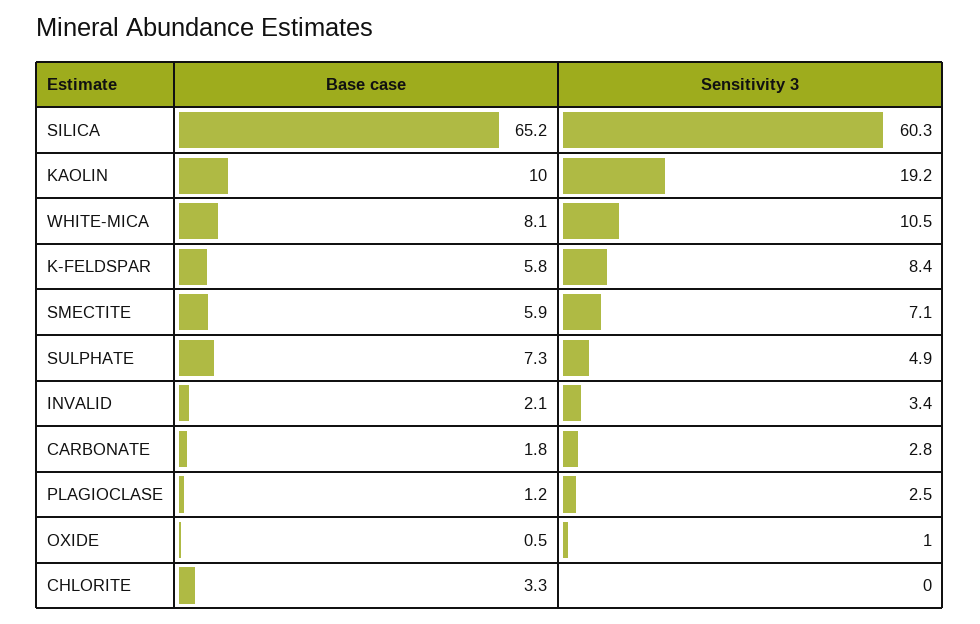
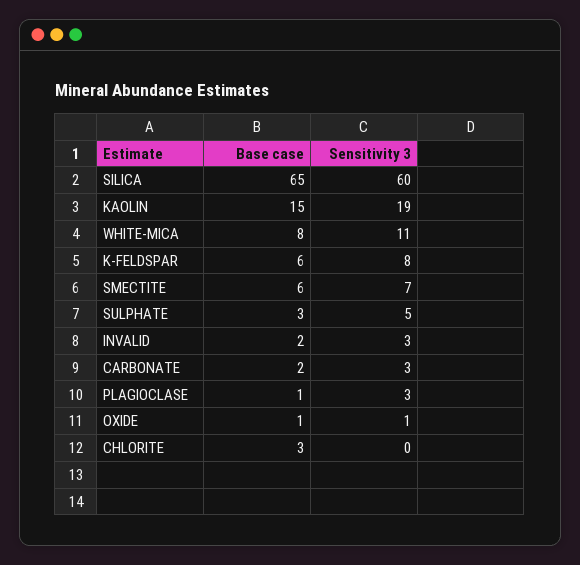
Base case, KAOLIN: 10 -> 15
Base case, SULPHATE: 7.3 -> 3

